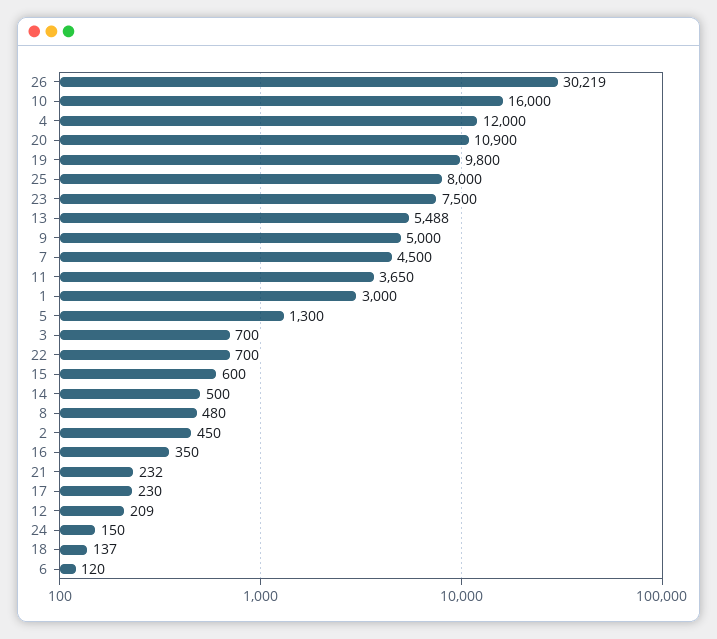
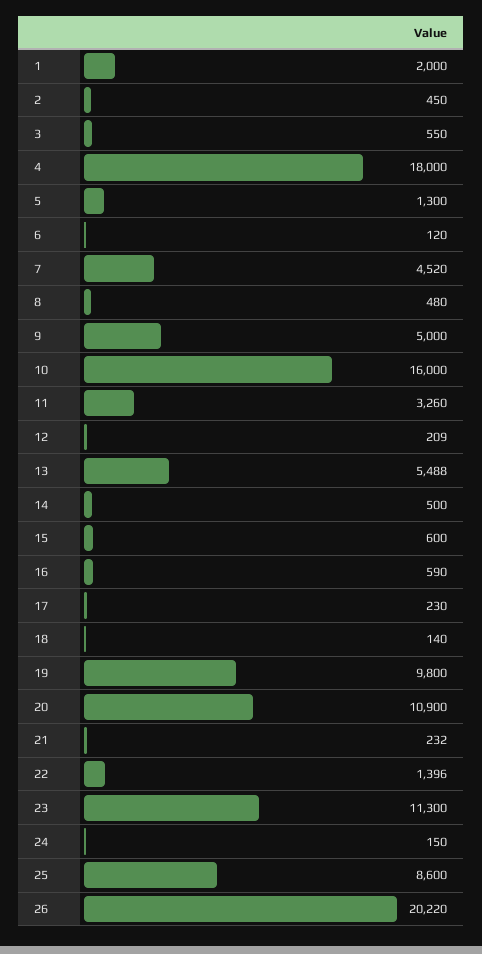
26: 30219 -> 20220
4: 12000 -> 18000
25: 8000 -> 8600
23: 7500 -> 11300
7: 4500 -> 4520
11: 3650 -> 3260
1: 3000 -> 2000
3: 700 -> 550
22: 700 -> 1396
16: 350 -> 590
18: 137 -> 140

